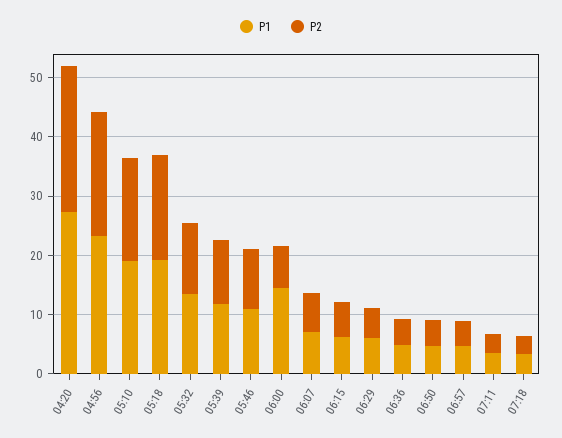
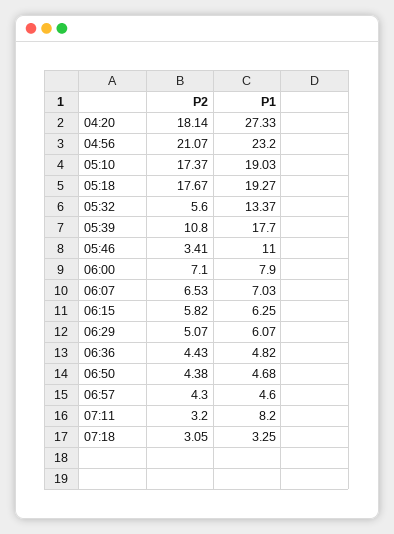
P2, 04:20: 24 -> 18.14
P2, 05:32: 12 -> 5.6
P1, 05:39: 12 -> 17.7
P2, 05:46: 10 -> 3.41
P1, 06:00: 14 -> 7.9
P1, 07:11: 4 -> 8.2

